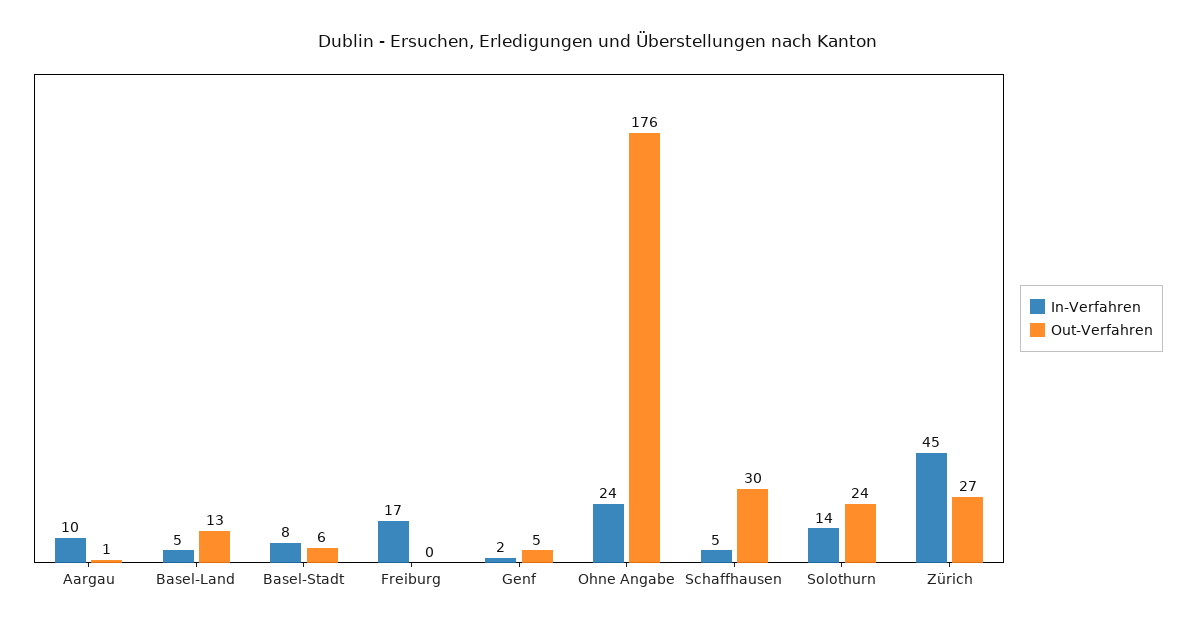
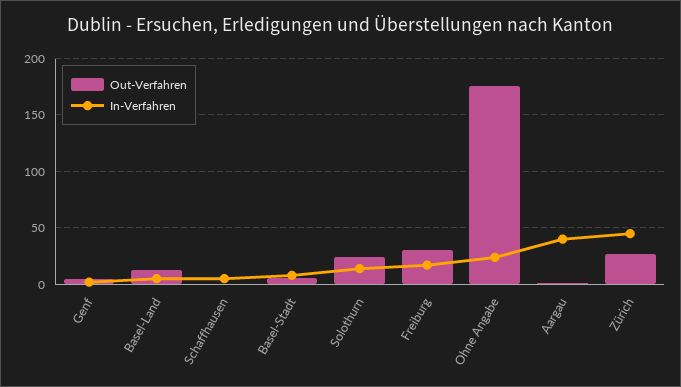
In-Verfahren, Aargau: 10 -> 40
Out-Verfahren, Freiburg: 0 -> 30
Out-Verfahren, Schaffhausen: 30 -> 0

